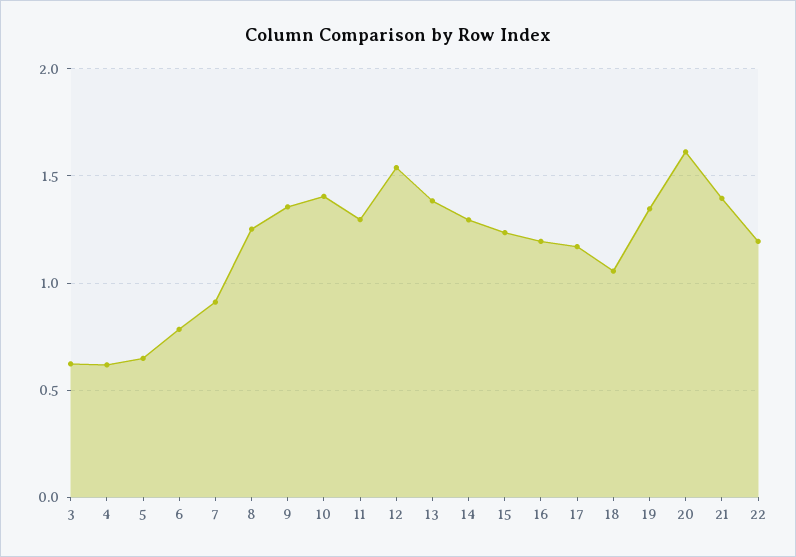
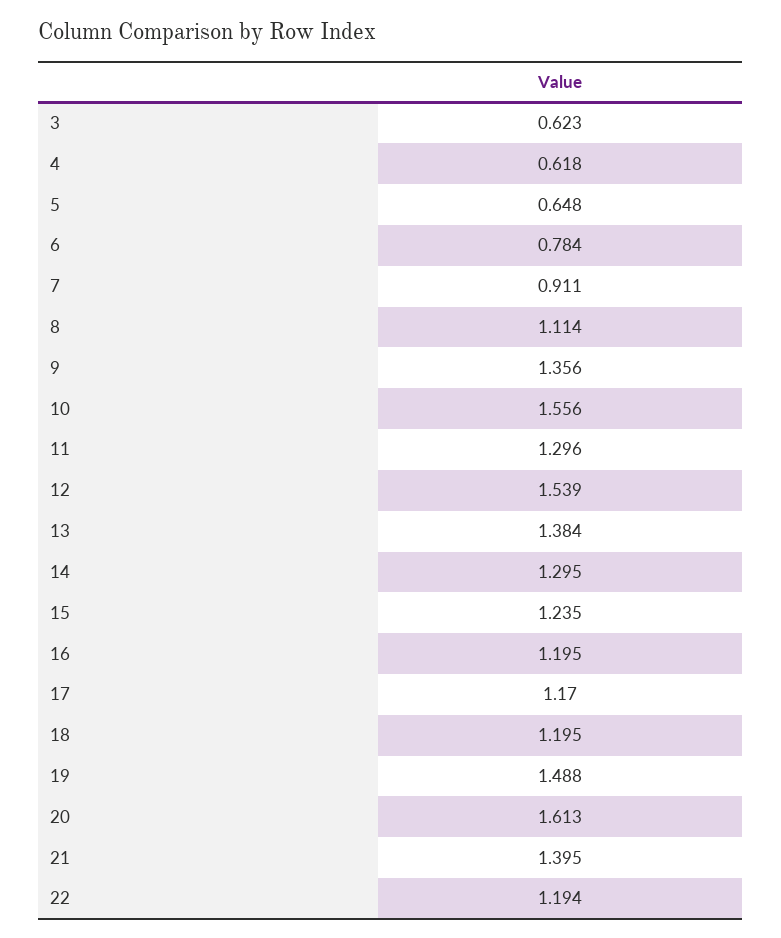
8: 1.25 -> 1.114
10: 1.4 -> 1.556
18: 1.05 -> 1.195
19: 1.35 -> 1.488

